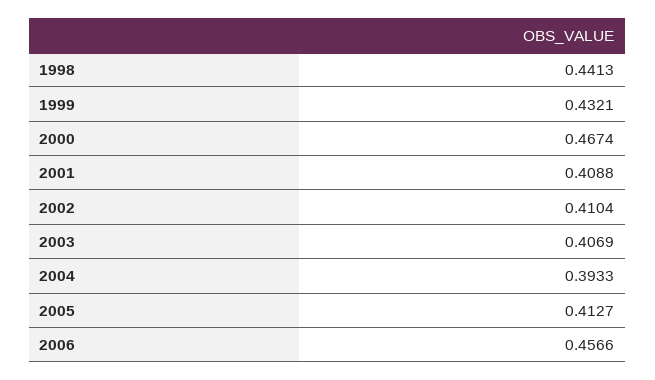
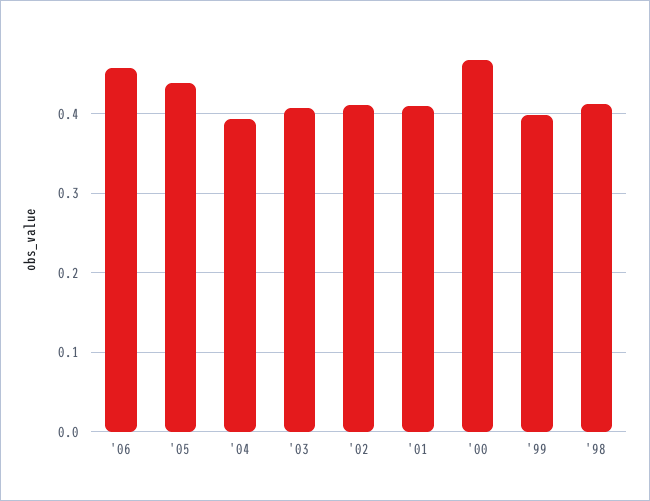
1998: 0.4413 -> 0.41
1999: 0.4321 -> 0.4
2005: 0.4127 -> 0.44

